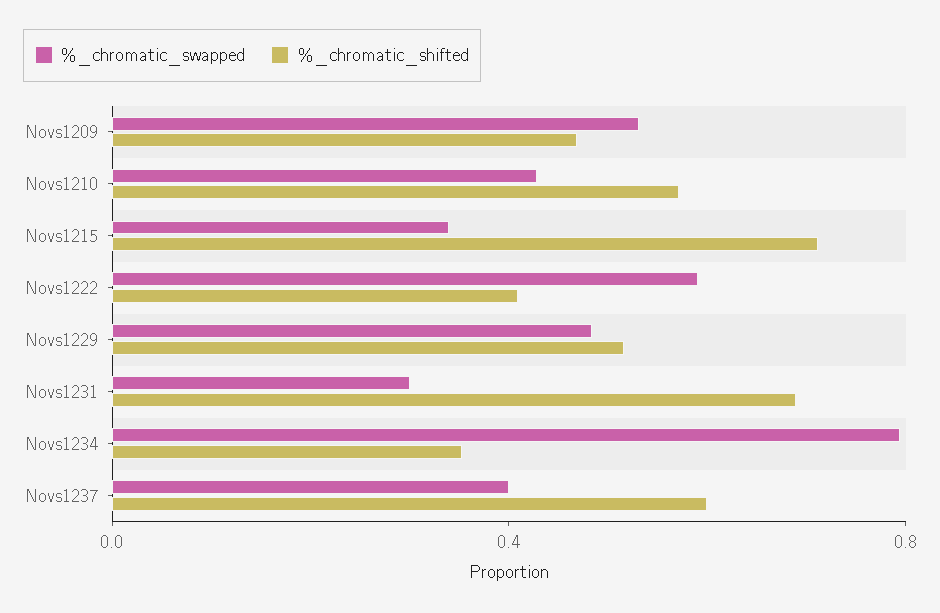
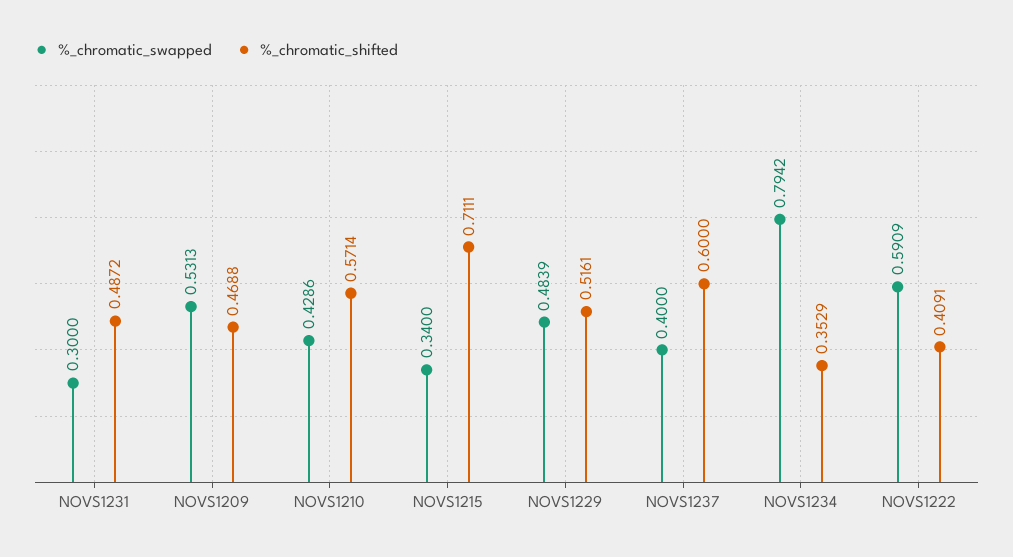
%_chromatic_shifted, Novs1231: 0.7 -> 0.4872

